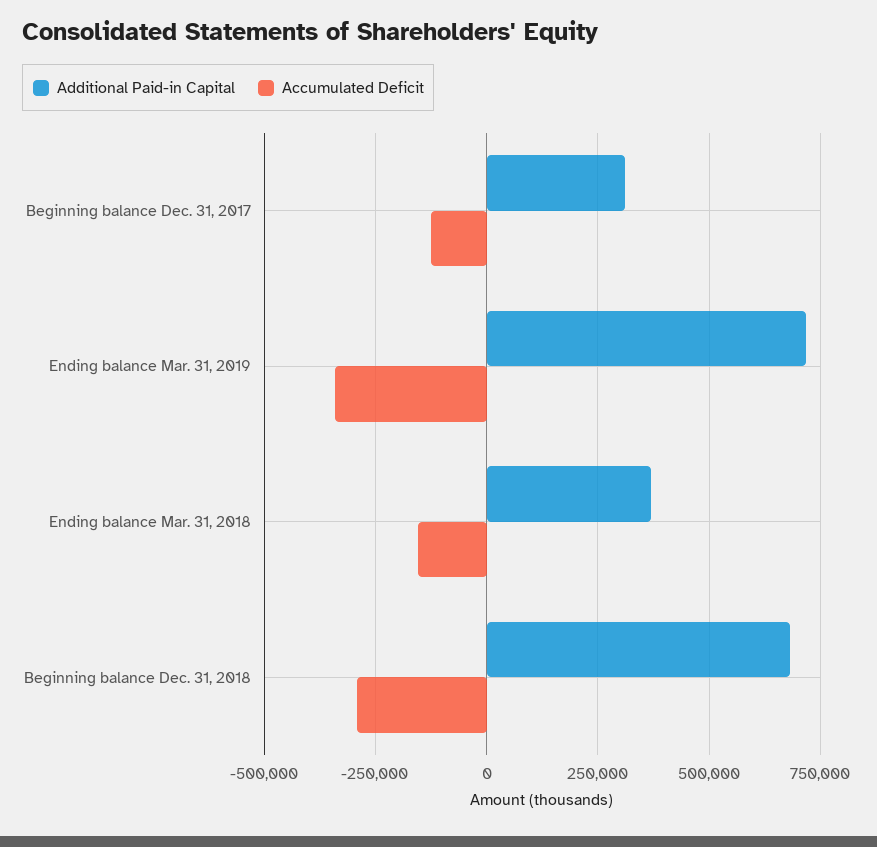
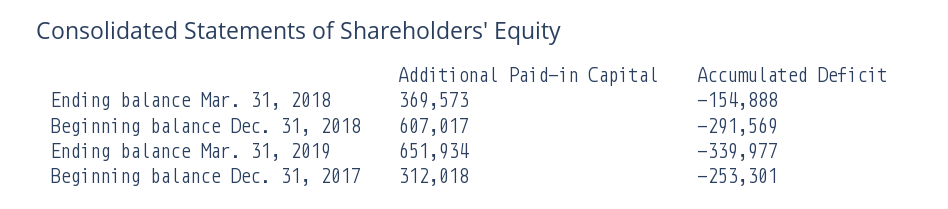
Accumulated Deficit, Beginning balance Dec. 31, 2017: -125000 -> -253301
Additional Paid-in Capital, Ending balance Mar. 31, 2019: 725000 -> 651934
Additional Paid-in Capital, Beginning balance Dec. 31, 2018: 675000 -> 607017

